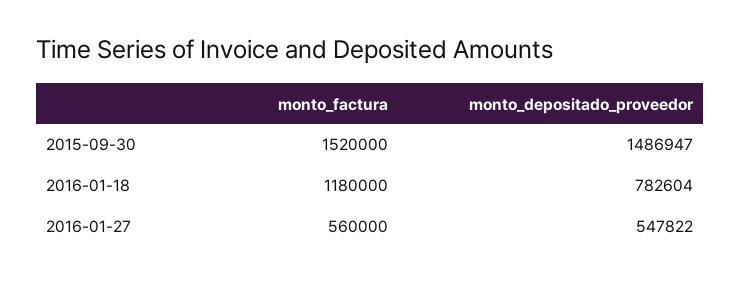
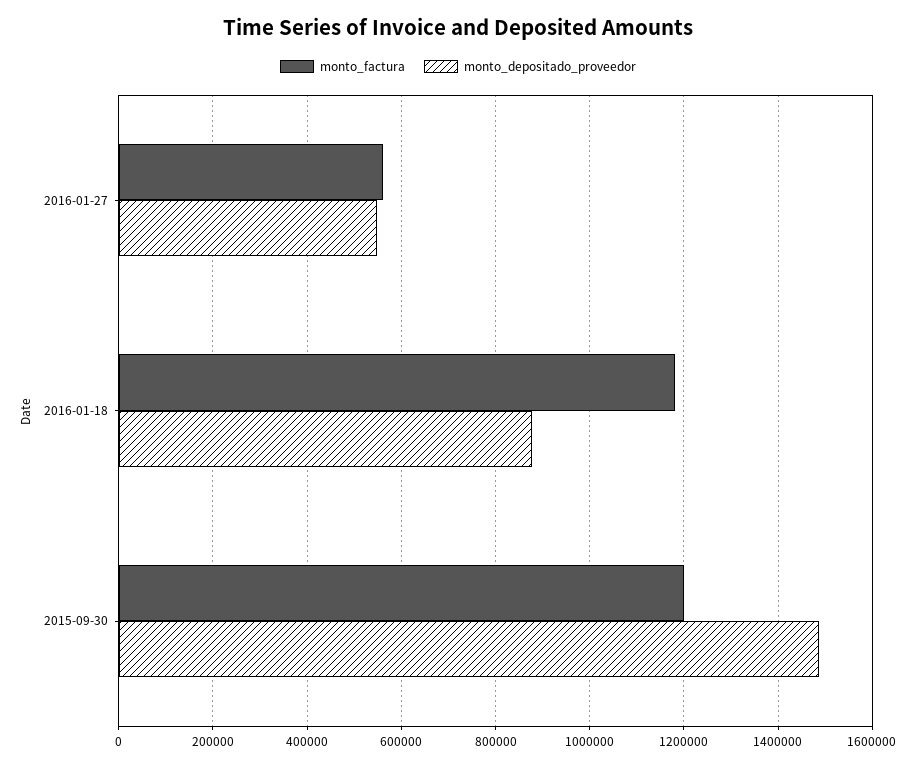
monto_factura, 2015-09-30: 1520000 -> 1200000
monto_depositado_proveedor, 2016-01-18: 782604 -> 880000

